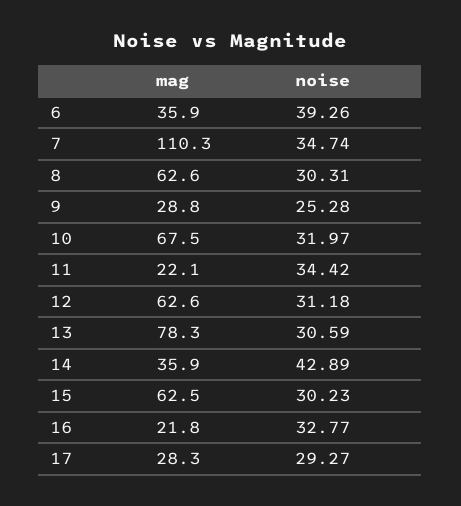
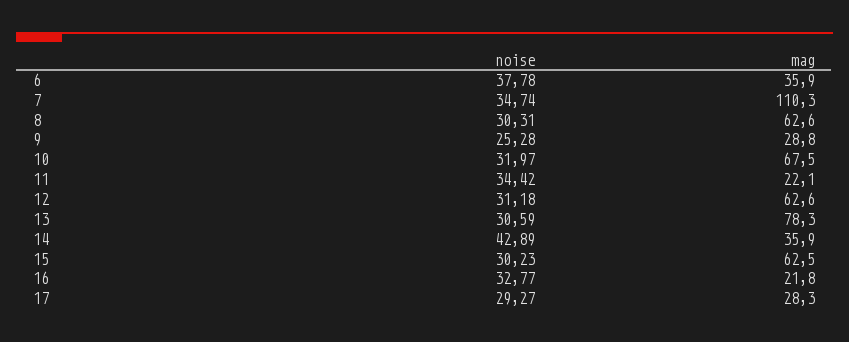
noise, 6: 39.26 -> 37.78

